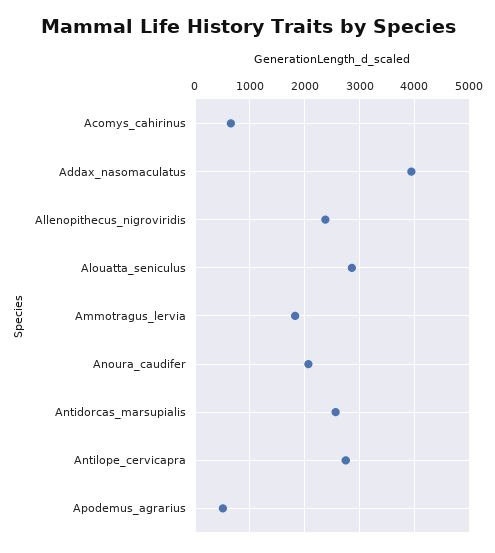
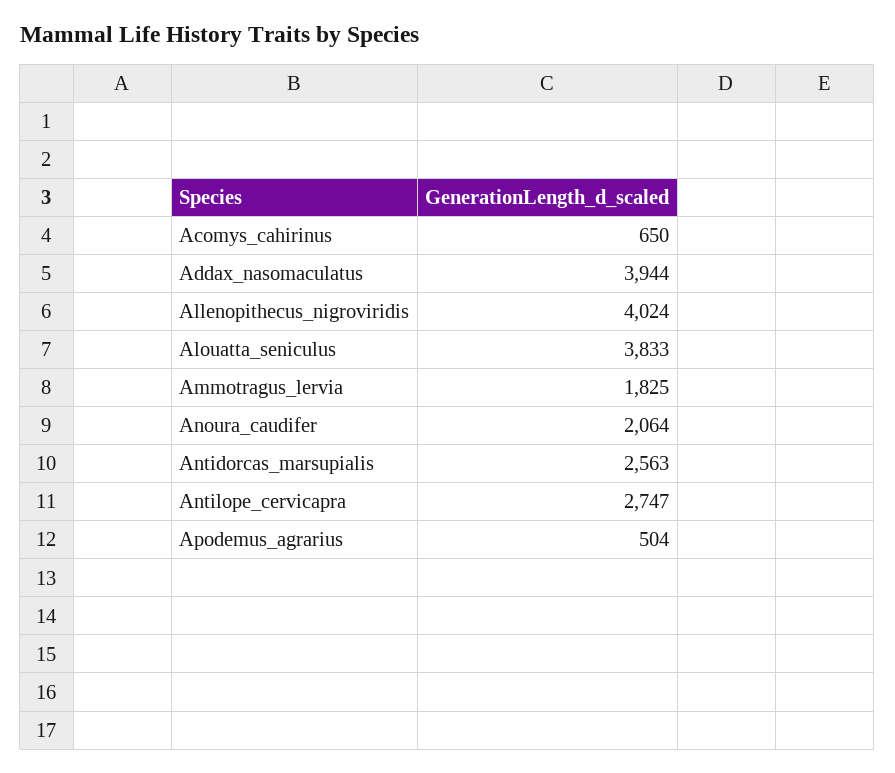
Allenopithecus_nigroviridis: 2400 -> 4024
Alouatta_seniculus: 2800 -> 3833

